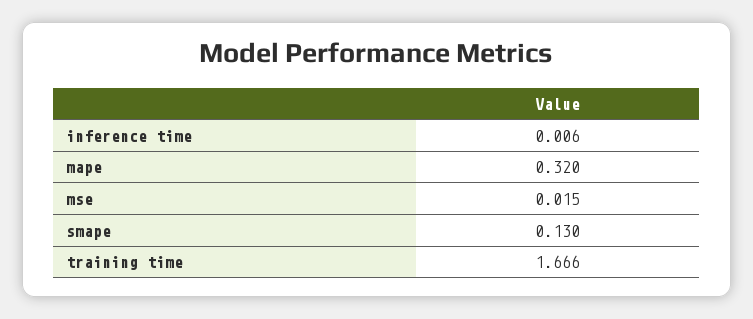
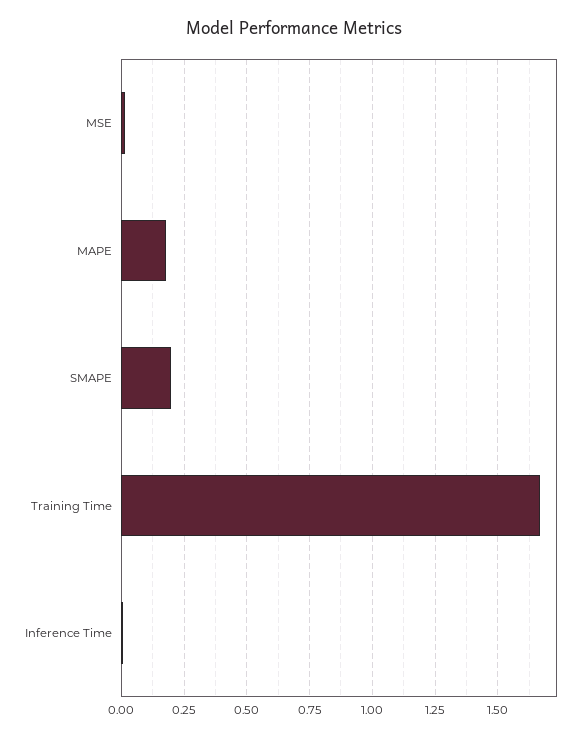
mape: 0.32 -> 0.175
smape: 0.13 -> 0.2

